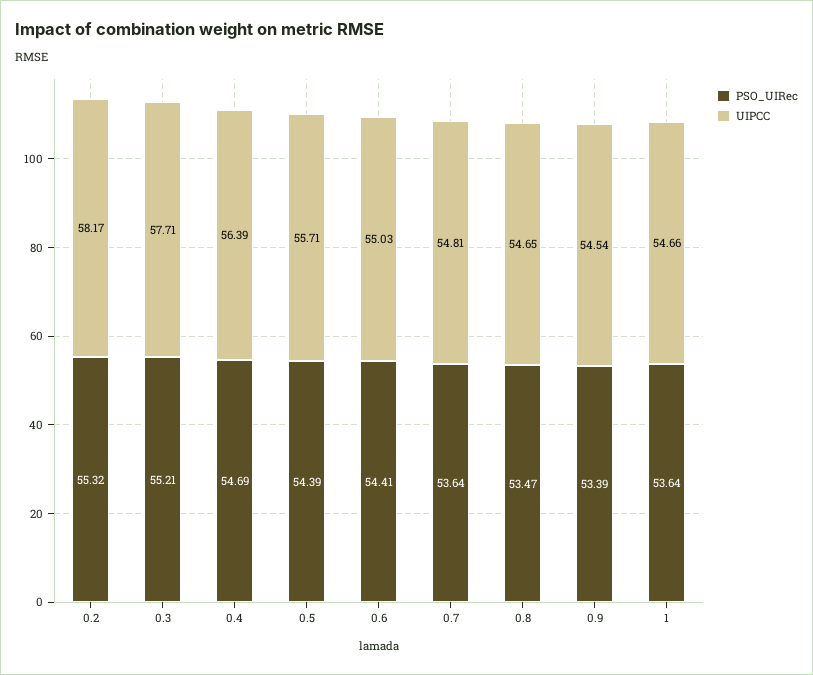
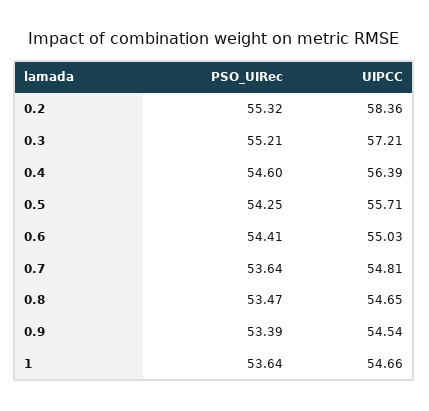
UIPCC, 0.2: 58.17 -> 58.36
UIPCC, 0.3: 57.71 -> 57.21
PSO_UIRec, 0.4: 54.69 -> 54.6
PSO_UIRec, 0.5: 54.39 -> 54.25

